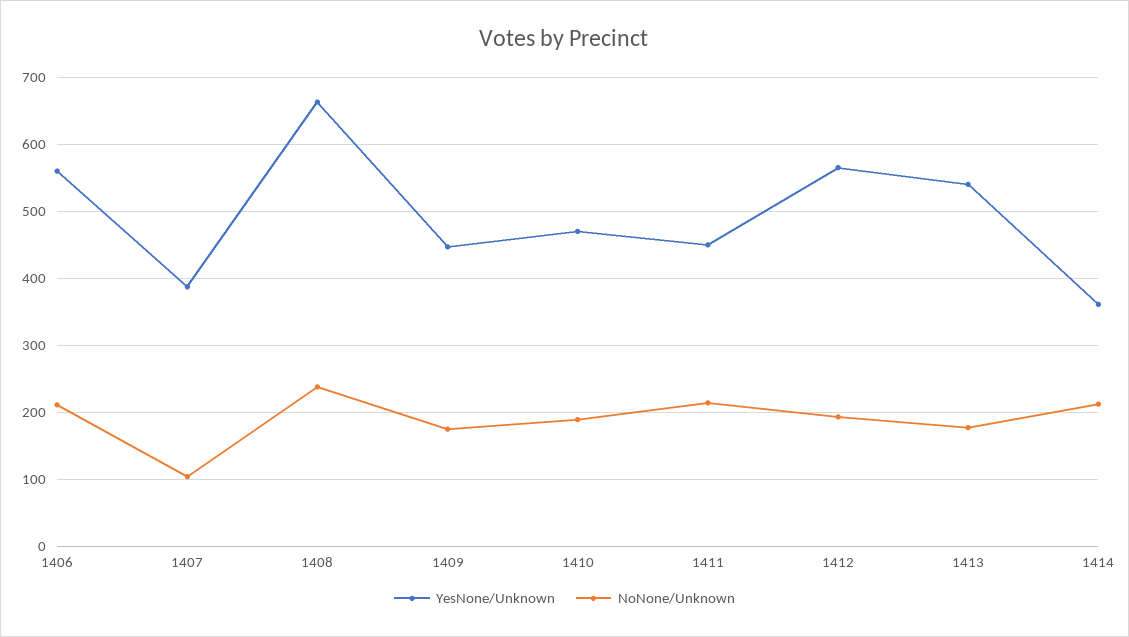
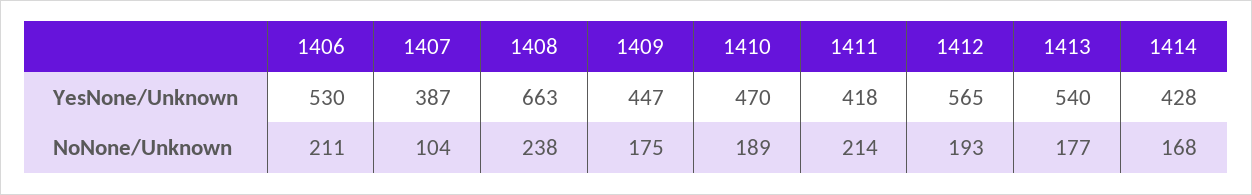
YesNone/Unknown, 1406: 560 -> 530
YesNone/Unknown, 1411: 450 -> 418
YesNone/Unknown, 1414: 360 -> 428
NoNone/Unknown, 1414: 210 -> 168

